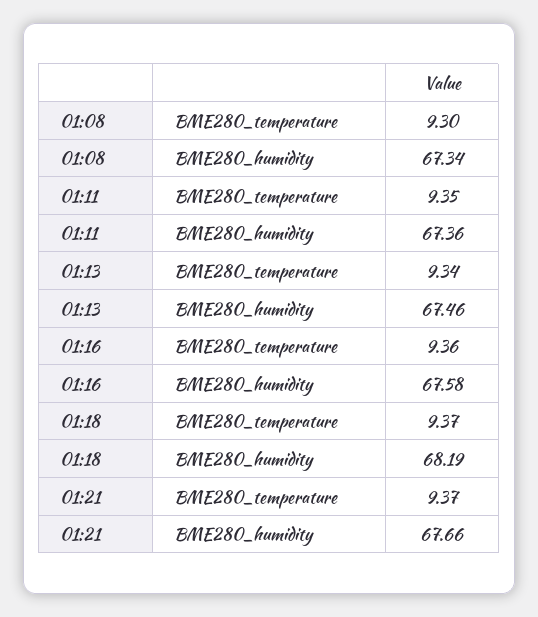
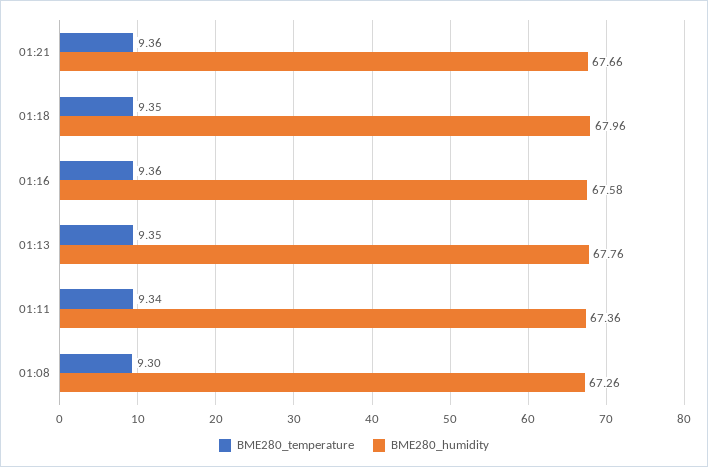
BME280_humidity, 01:08: 67.34 -> 67.26
BME280_temperature, 01:11: 9.35 -> 9.34
BME280_temperature, 01:13: 9.34 -> 9.35
BME280_humidity, 01:13: 67.46 -> 67.76
BME280_temperature, 01:18: 9.37 -> 9.35
BME280_humidity, 01:18: 68.19 -> 67.96
BME280_temperature, 01:21: 9.37 -> 9.36

